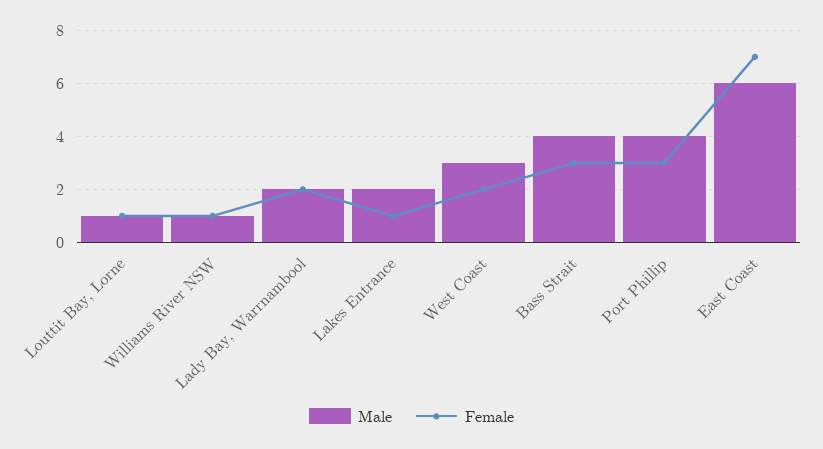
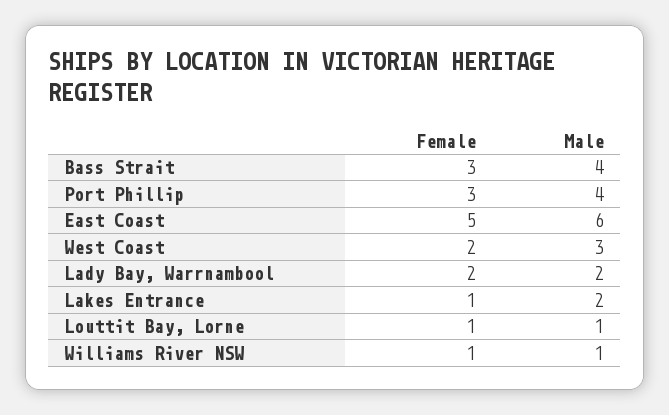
Female, East Coast: 7 -> 5

